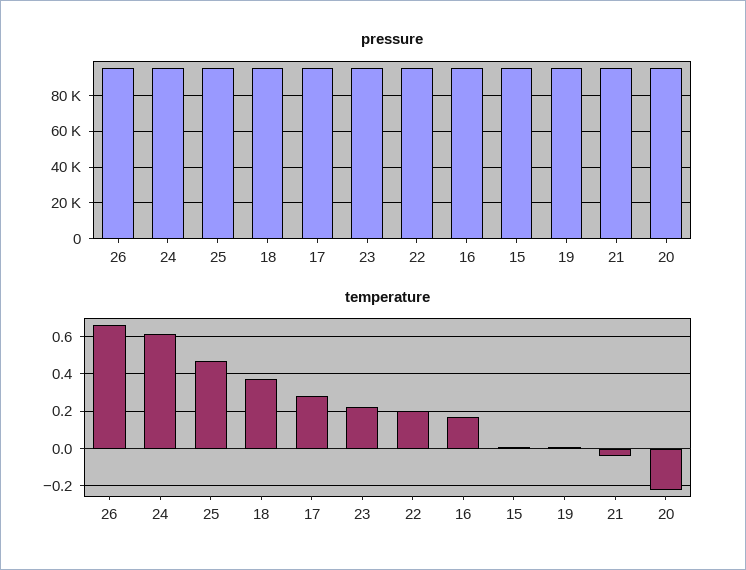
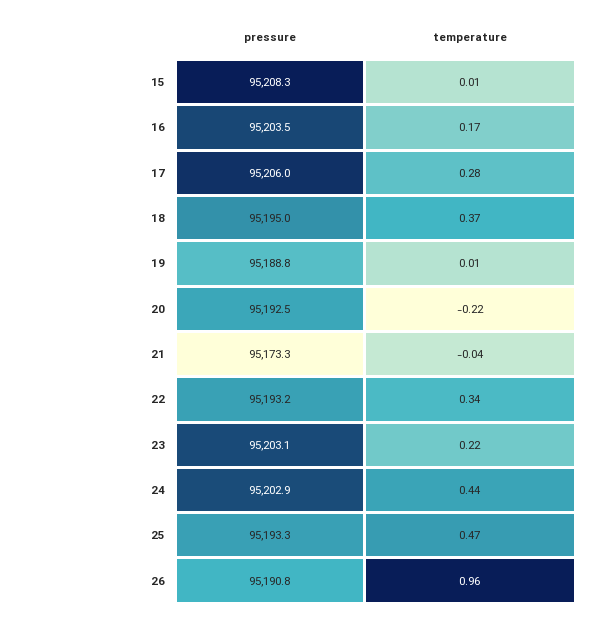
temperature, 26: 0.65 -> 0.96
temperature, 24: 0.6 -> 0.44
temperature, 22: 0.2 -> 0.34

